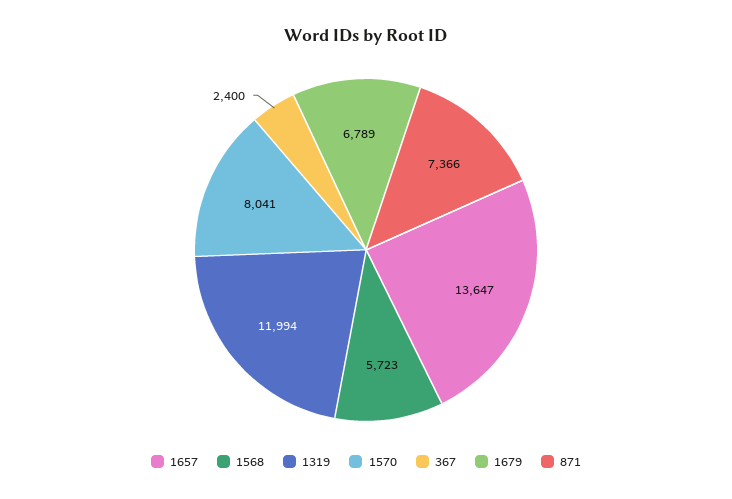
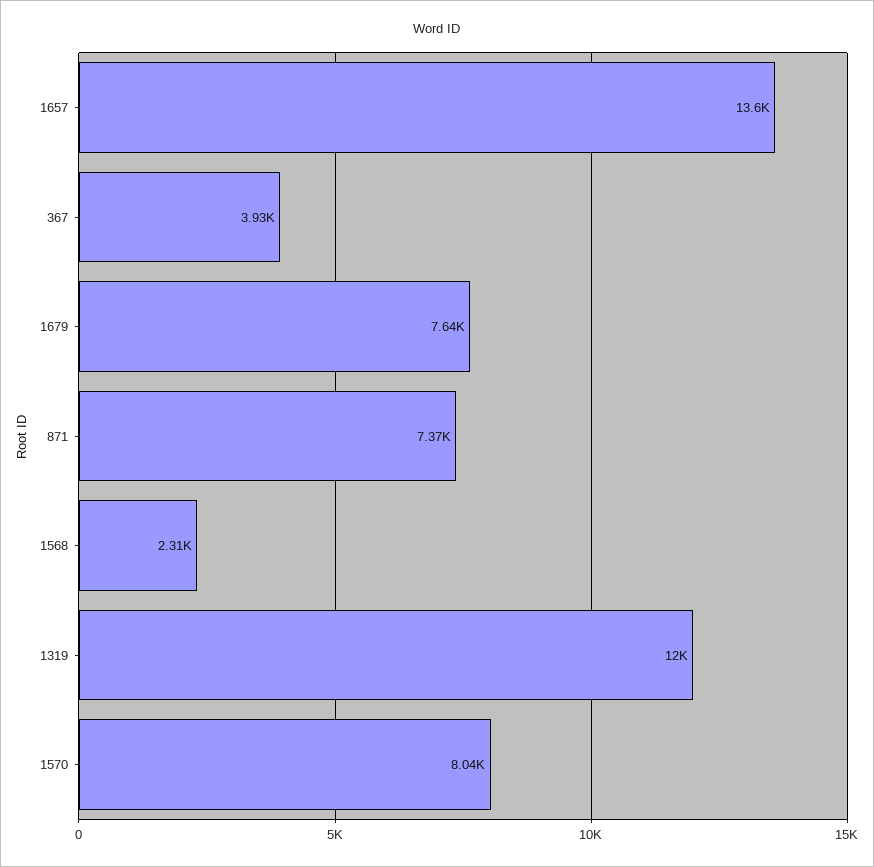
1568: 5723 -> 2310
367: 2400 -> 3930
1679: 6789 -> 7640

